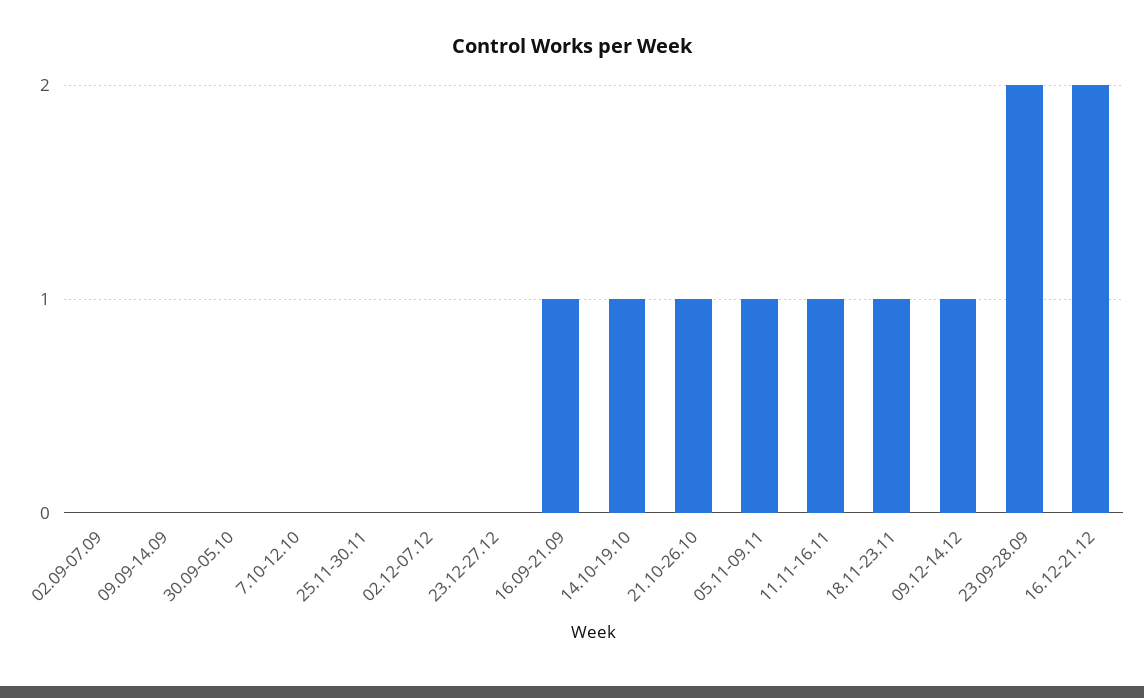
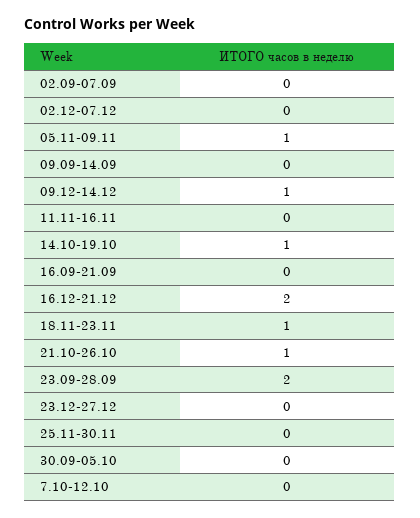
16.09-21.09: 1 -> 0
11.11-16.11: 1 -> 0

